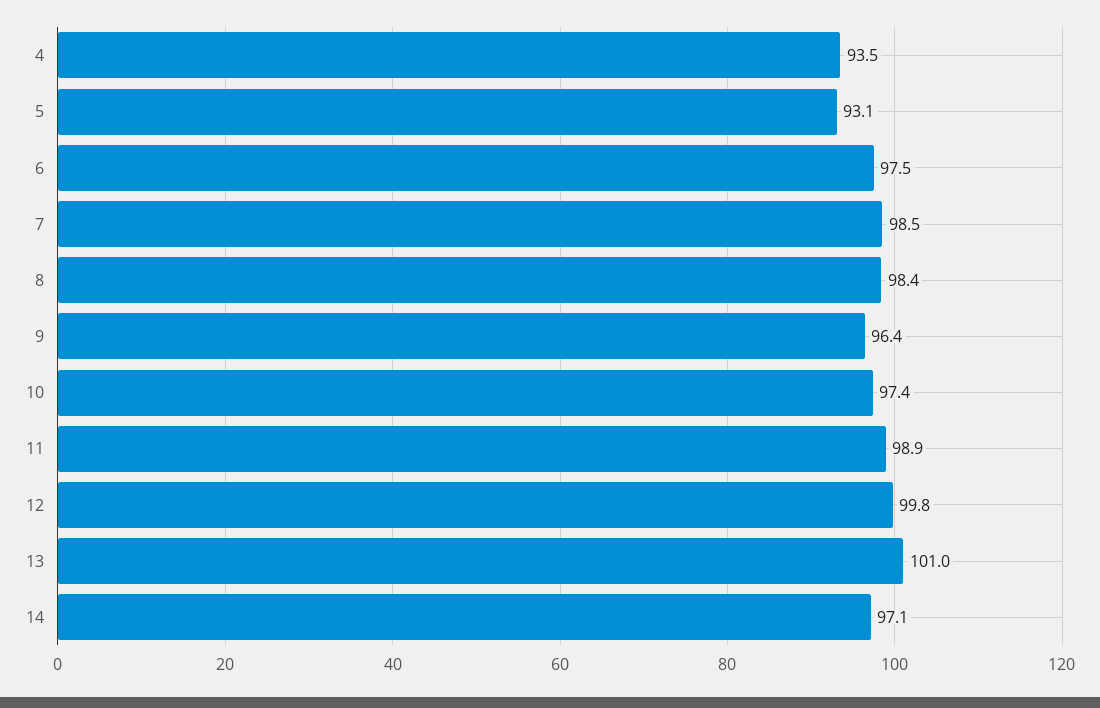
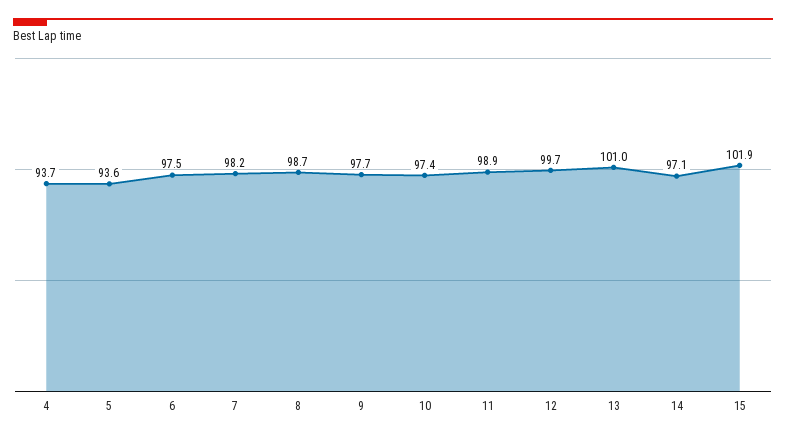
4: 93.5 -> 93.7
5: 93.1 -> 93.6
7: 98.5 -> 98.2
8: 98.4 -> 98.7
9: 96.4 -> 97.7
12: 99.8 -> 99.7
15: none -> 101.9

